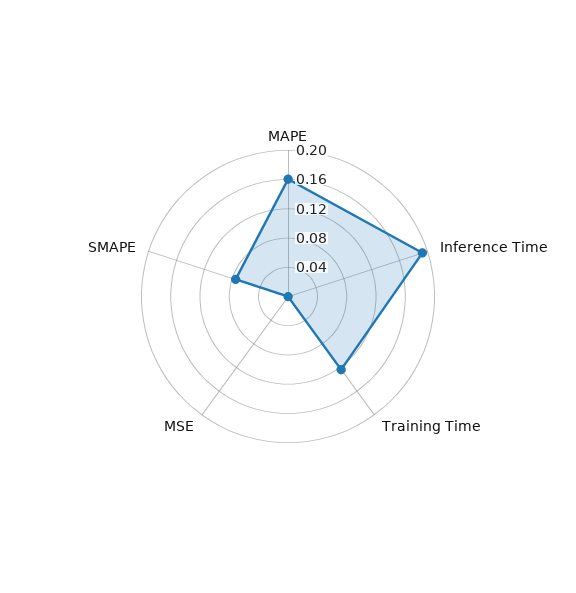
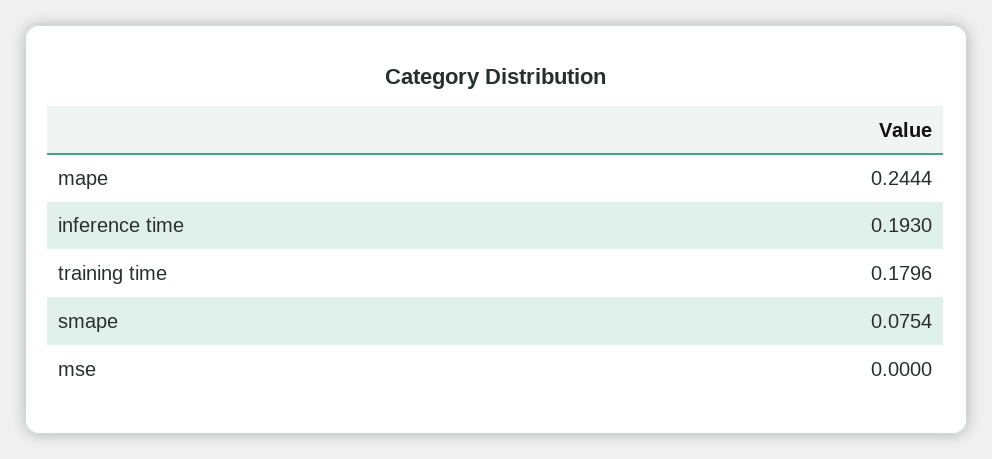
MAPE: 0.16 -> 0.2444
Training Time: 0.12 -> 0.1796

